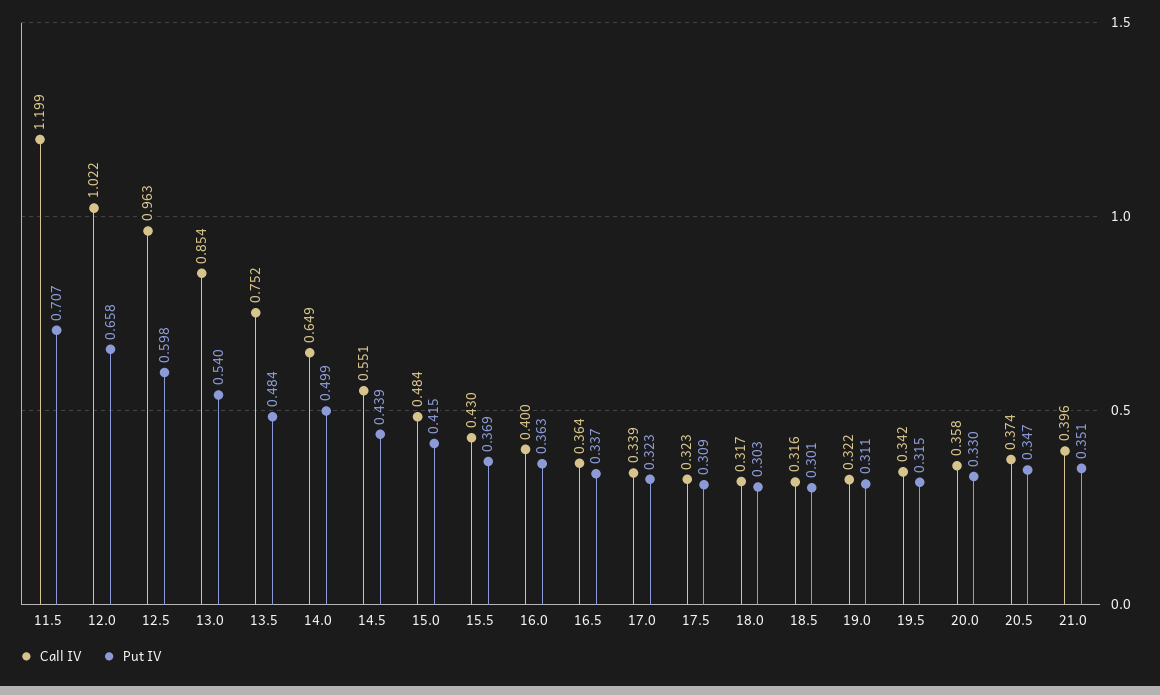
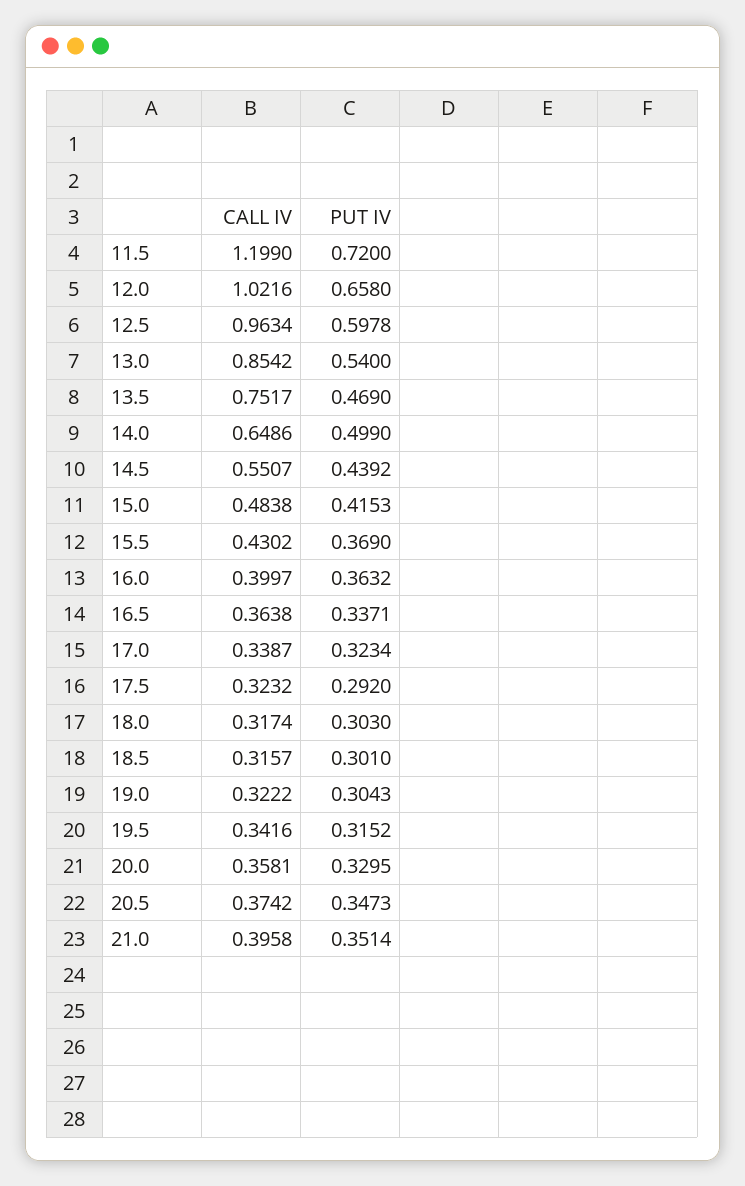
Put IV, 11.5: 0.707 -> 0.72
Put IV, 13.5: 0.484 -> 0.469
Put IV, 17.5: 0.309 -> 0.292
Put IV, 19.0: 0.311 -> 0.3043

